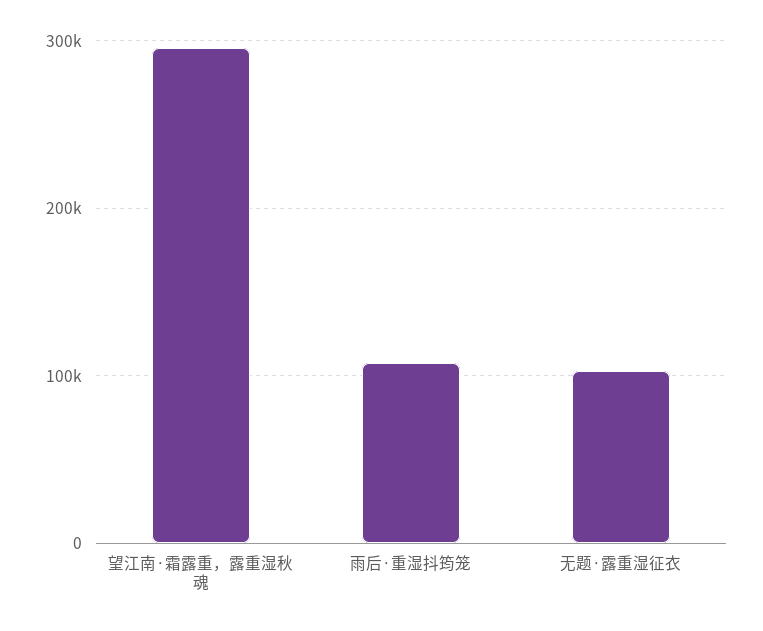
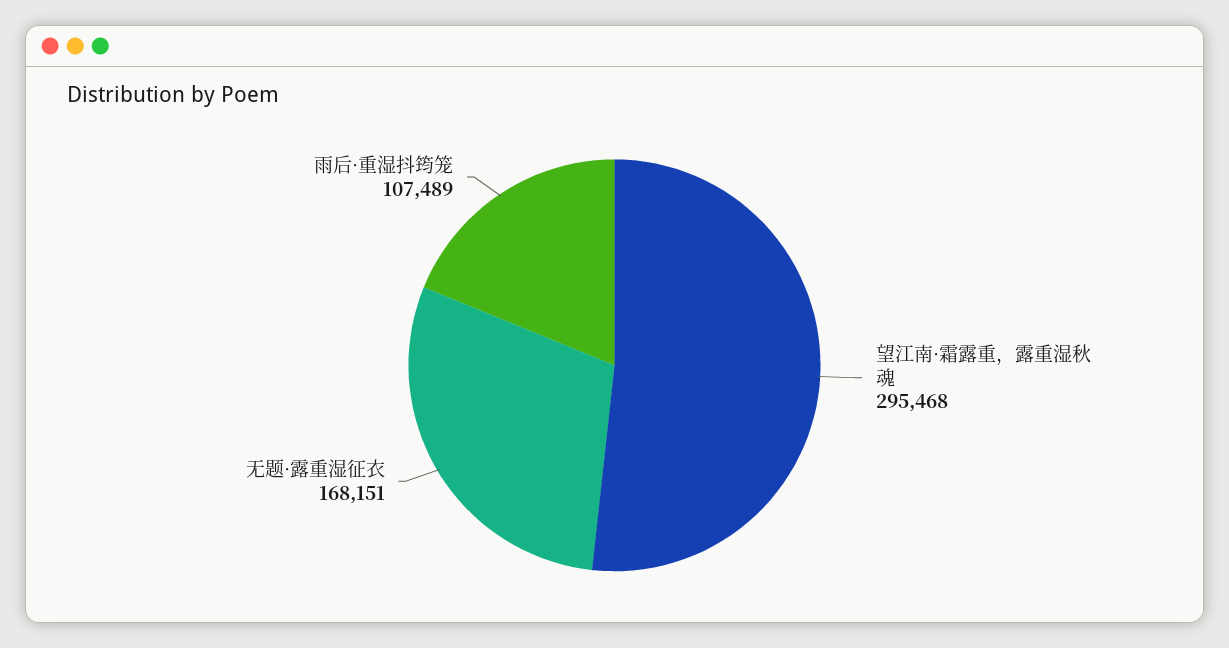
无题·露重湿征衣: 100000 -> 168151

